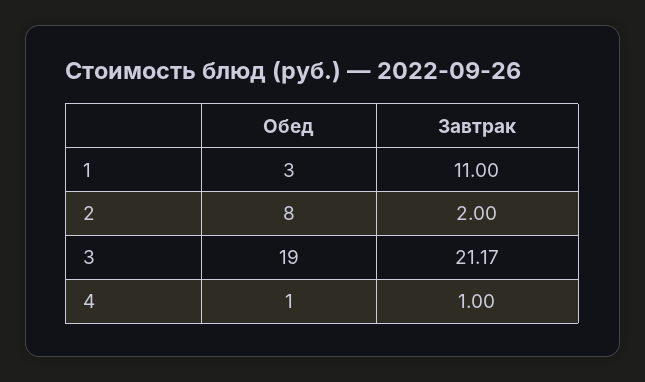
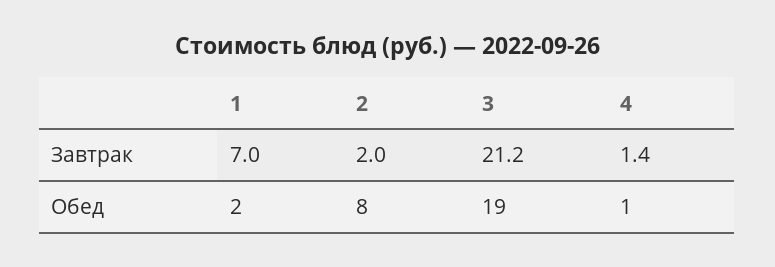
Обед, 1: 3 -> 2
Завтрак, 1: 11 -> 7
Завтрак, 4: 1 -> 1.4

